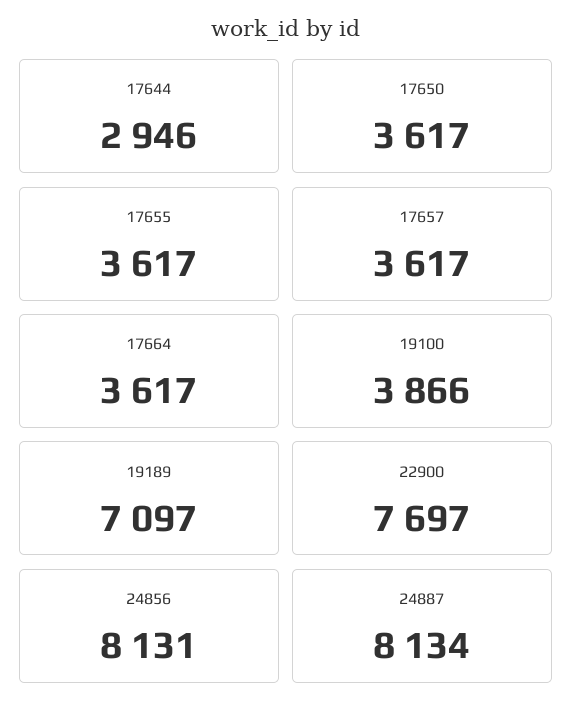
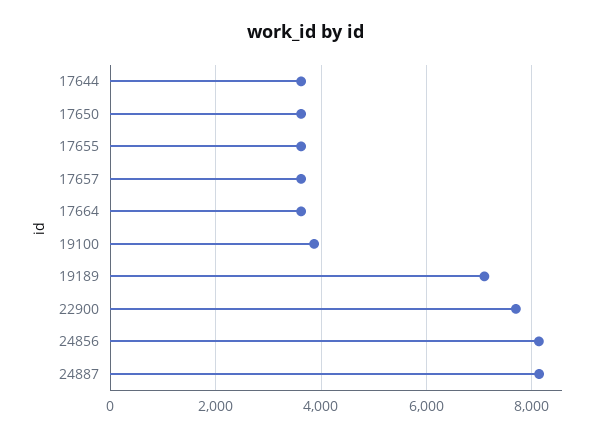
17644: 2946 -> 3600

